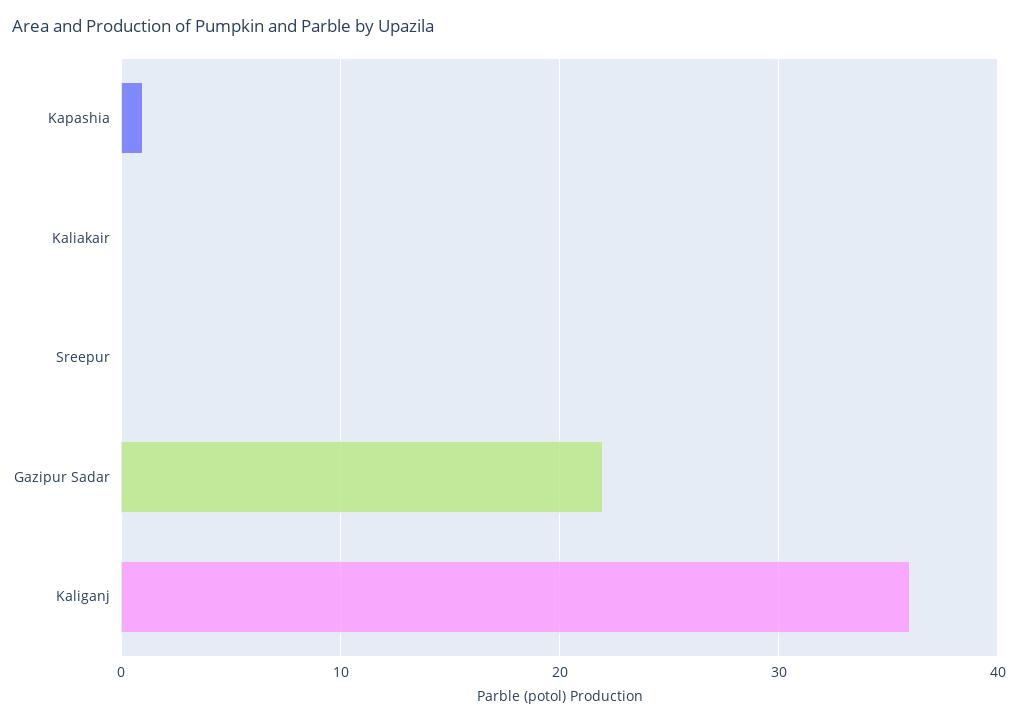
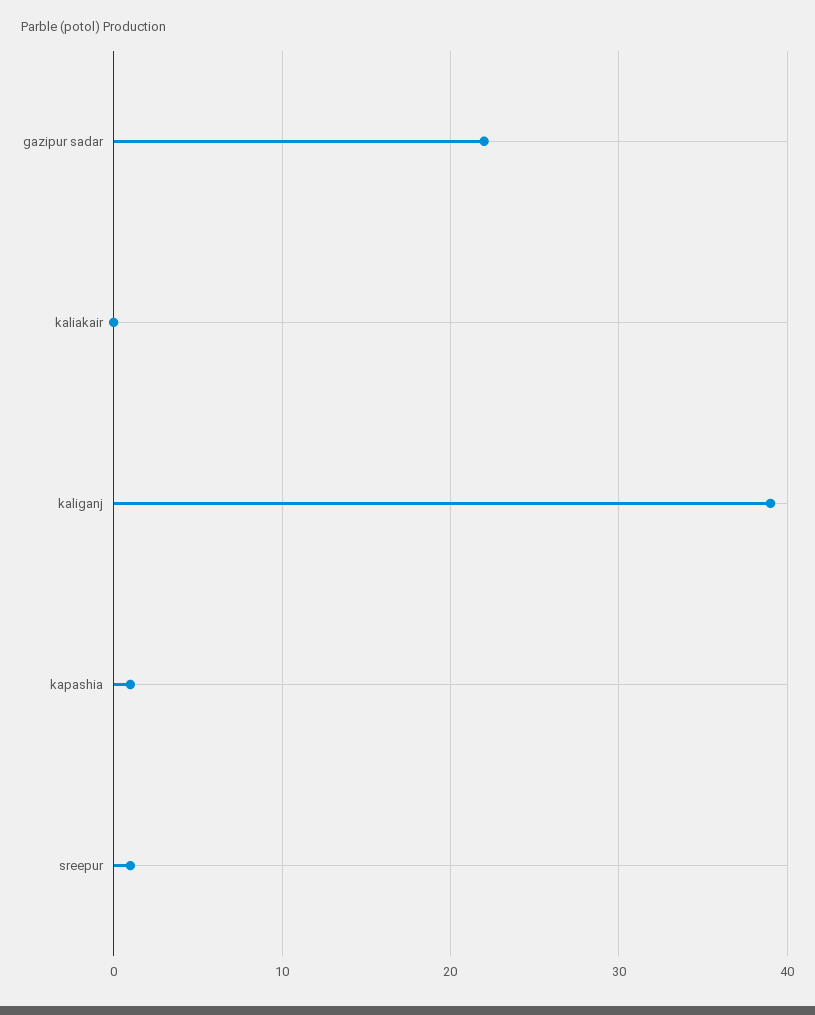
Sreepur: 0 -> 1
Kaliganj: 36 -> 39

